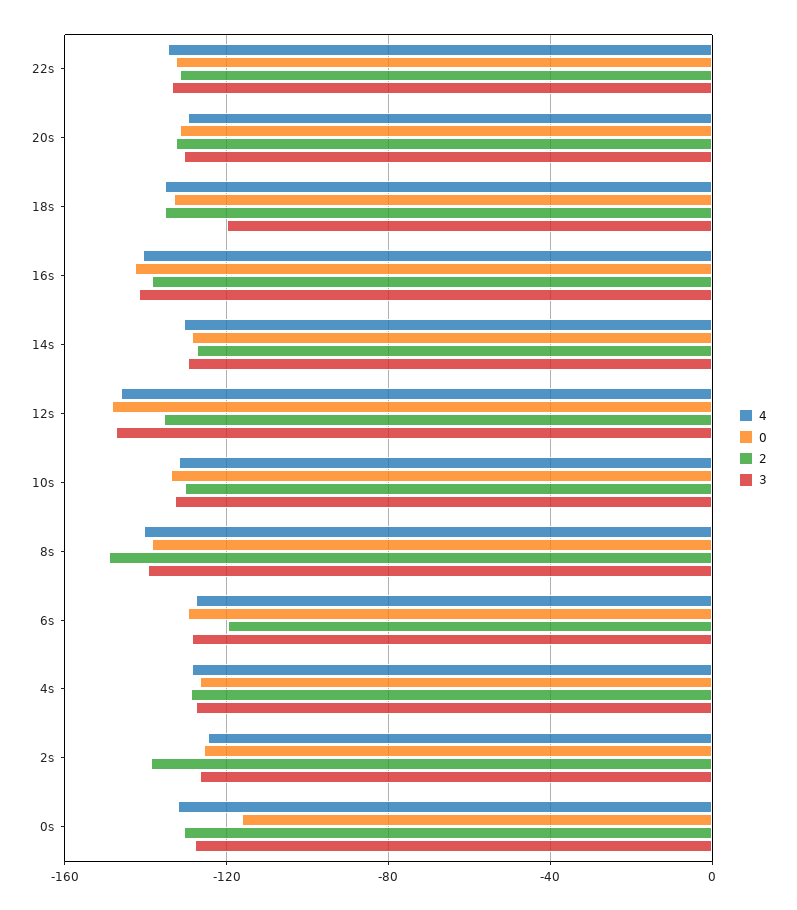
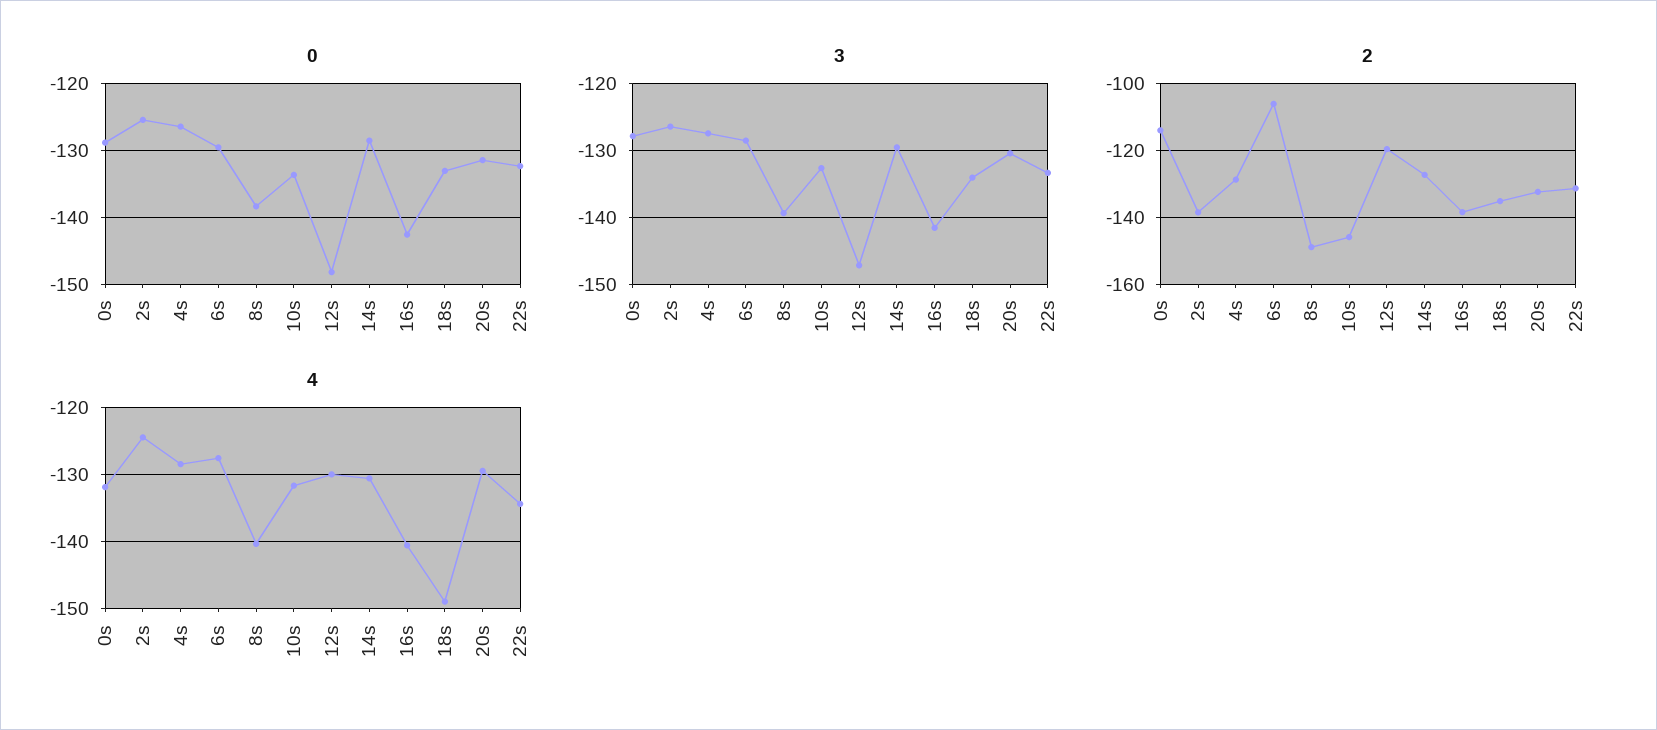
4, 18s: -135 -> -149
3, 18s: -120 -> -134
4, 12s: -145 -> -130
2, 12s: -135 -> -120
2, 10s: -130 -> -146
2, 6s: -120 -> -106
0, 0s: -115 -> -129
2, 0s: -130 -> -114

